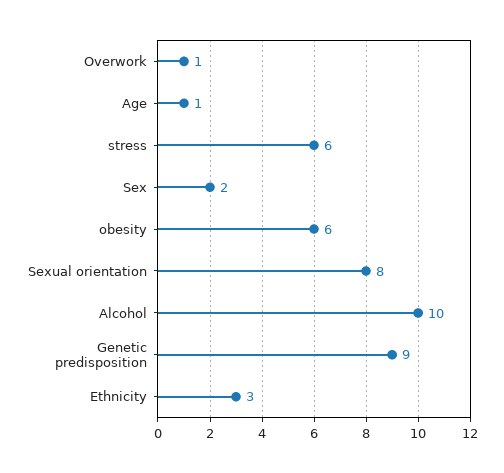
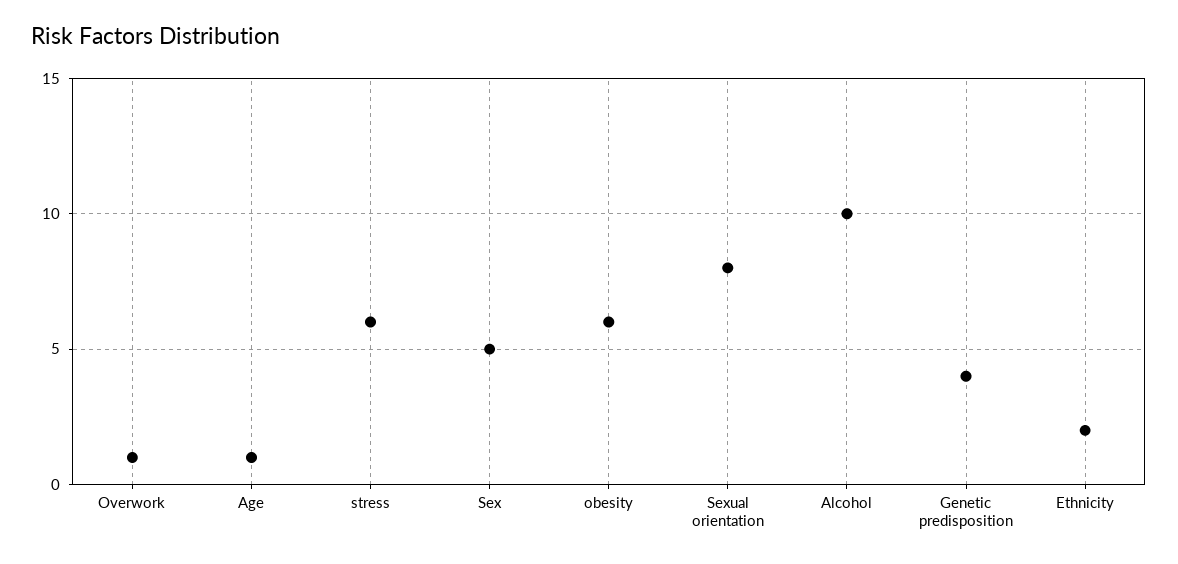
Sex: 2 -> 5
Genetic predisposition: 9 -> 4
Ethnicity: 3 -> 2

